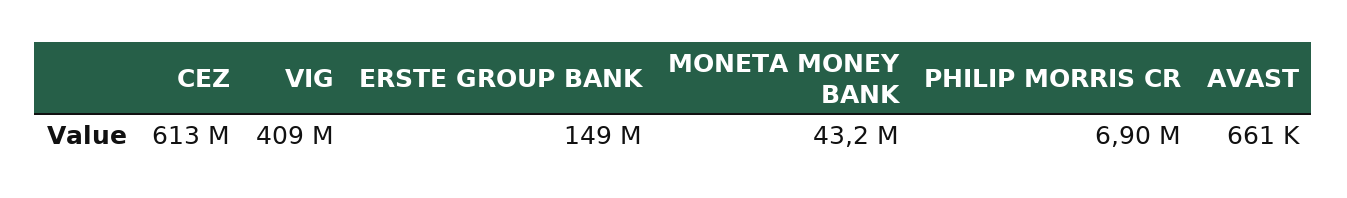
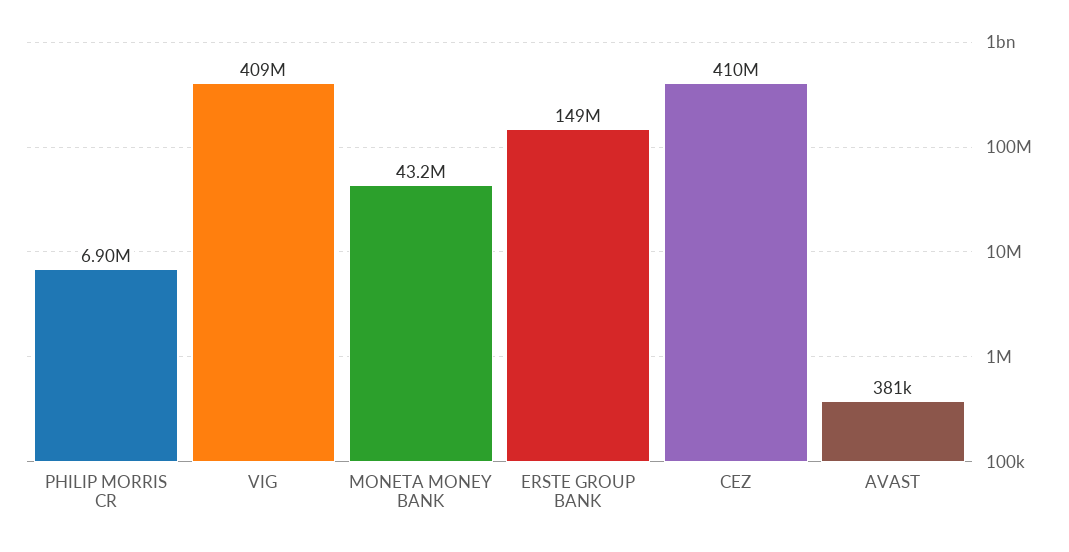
CEZ: 613000000 -> 410000000
AVAST: 661000 -> 381000

